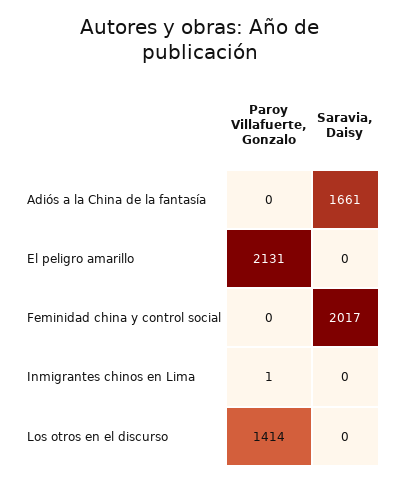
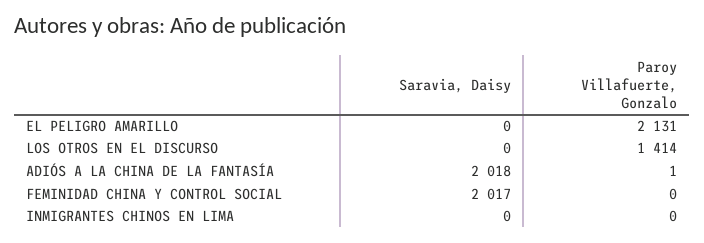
Paroy Villafuerte, Gonzalo, Adiós a la China de la fantasía: 0 -> 1
Saravia, Daisy, Adiós a la China de la fantasía: 1661 -> 2018
Paroy Villafuerte, Gonzalo, Inmigrantes chinos en Lima: 1 -> 0

